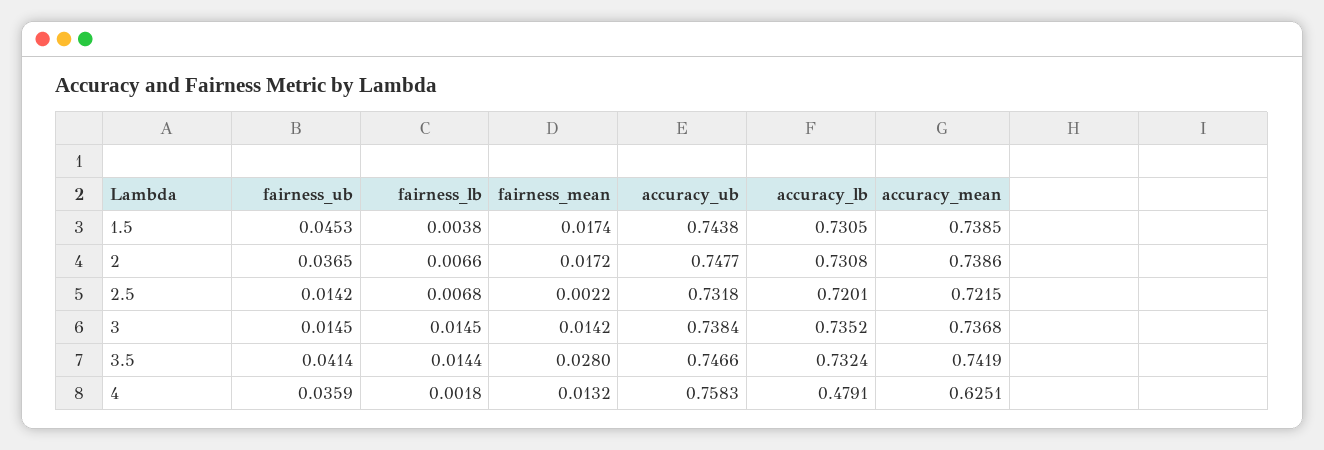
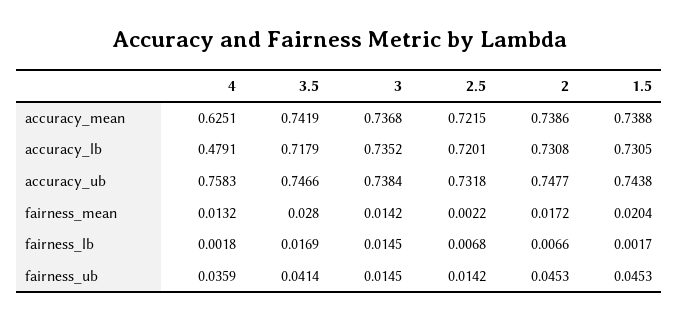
fairness_lb, 1.5: 0.0038 -> 0.0017
fairness_mean, 1.5: 0.0174 -> 0.0204
accuracy_mean, 1.5: 0.7385 -> 0.7388
fairness_ub, 2: 0.0365 -> 0.0453
fairness_lb, 3.5: 0.0144 -> 0.0169
accuracy_lb, 3.5: 0.7324 -> 0.7179

